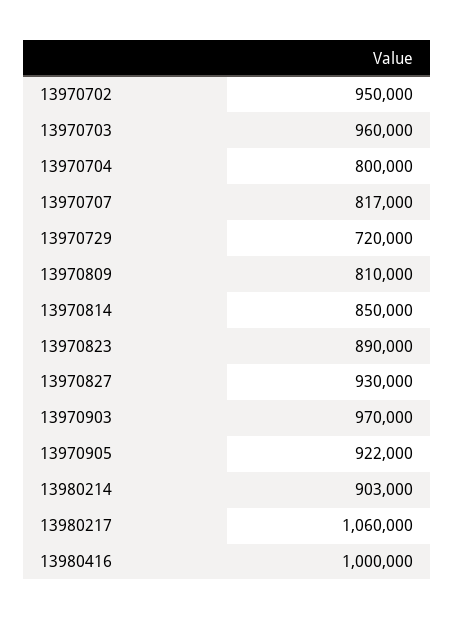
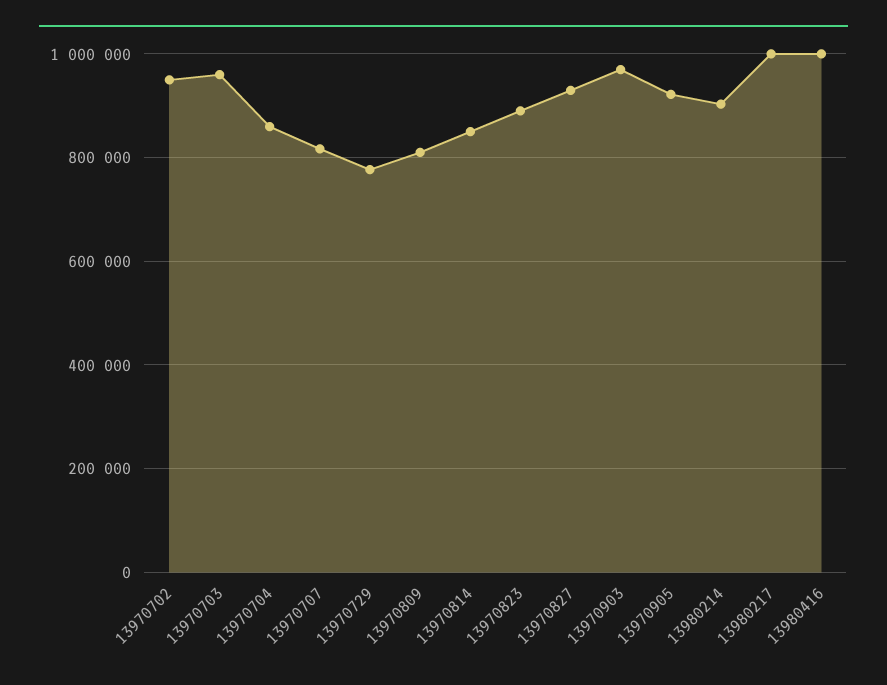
13970704: 800000 -> 860000
13970729: 720000 -> 780000
13980217: 1060000 -> 1000000

